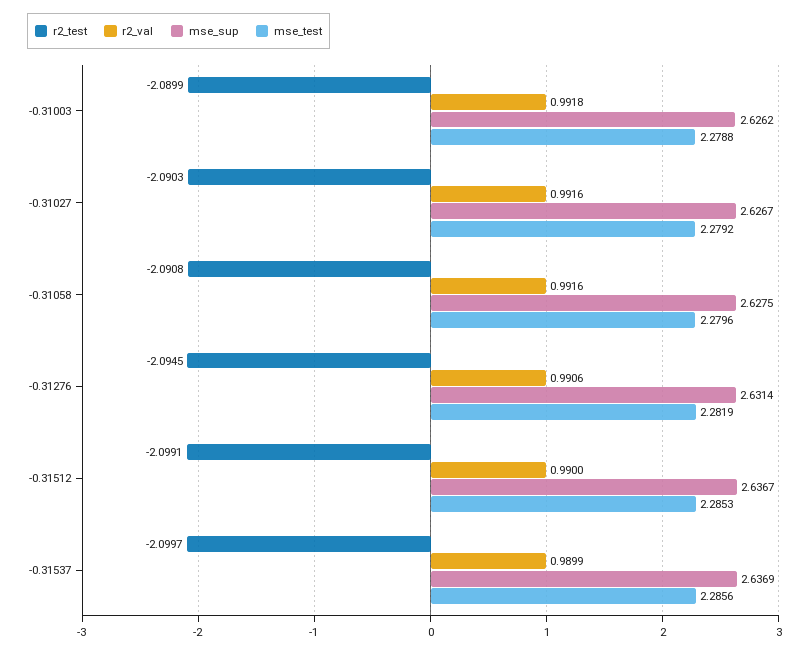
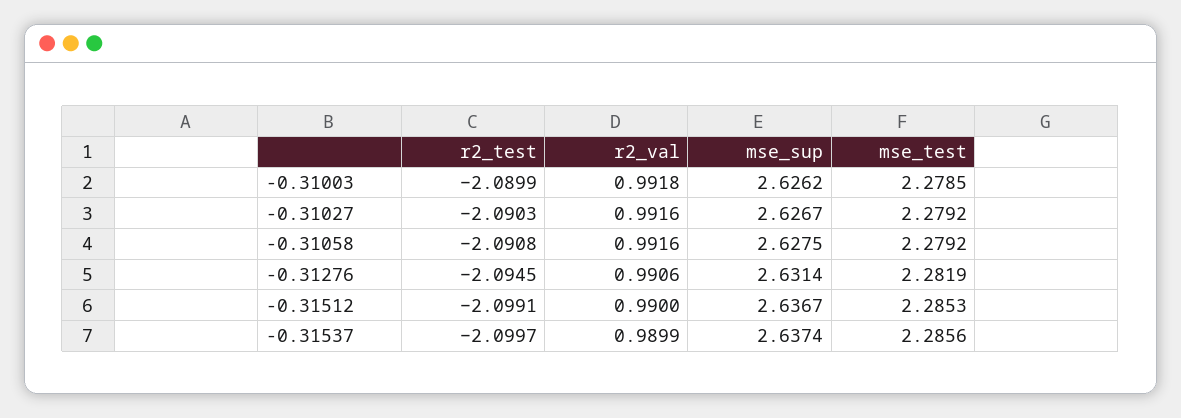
mse_test, -0.31003: 2.2788 -> 2.2785
mse_test, -0.31058: 2.2796 -> 2.2792
mse_sup, -0.31537: 2.6369 -> 2.6374

